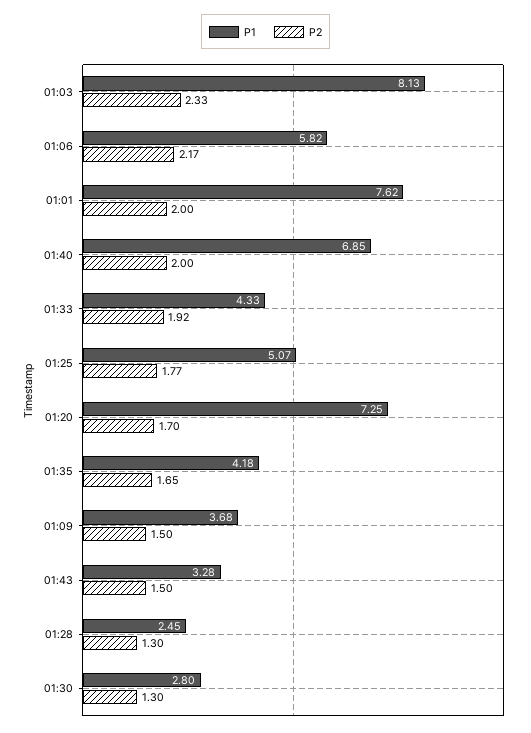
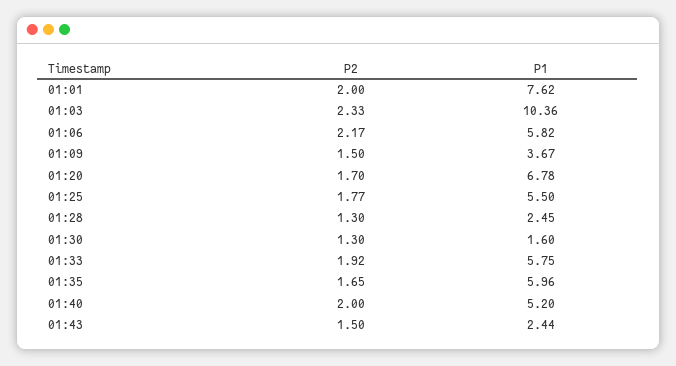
P1, 01:03: 8.13 -> 10.36
P1, 01:40: 6.85 -> 5.2
P1, 01:33: 4.33 -> 5.75
P1, 01:25: 5.07 -> 5.5
P1, 01:20: 7.25 -> 6.78
P1, 01:35: 4.18 -> 5.96
P1, 01:09: 3.68 -> 3.67
P1, 01:43: 3.28 -> 2.44
P1, 01:30: 2.8 -> 1.6

